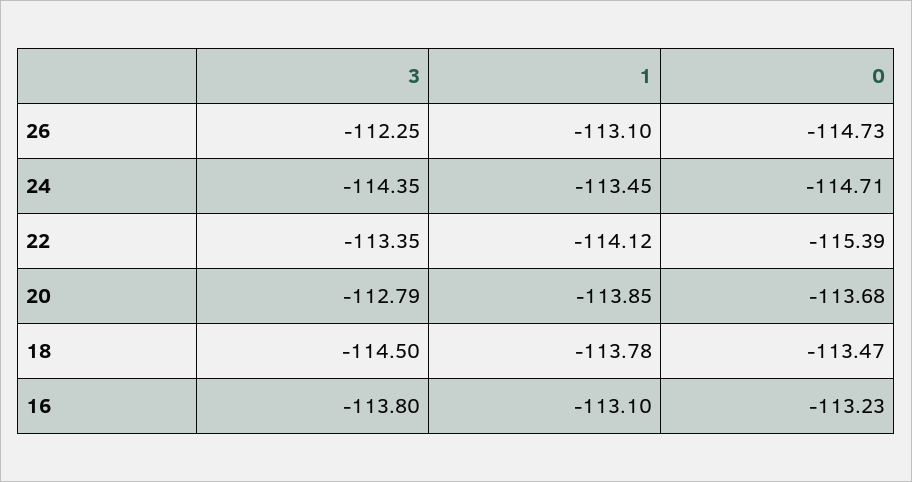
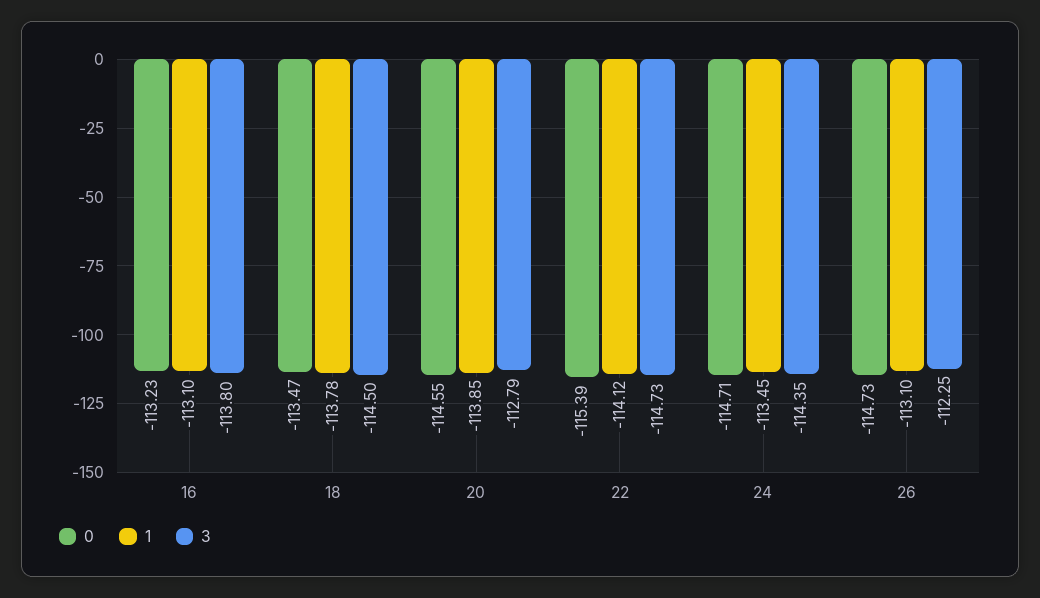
3, 22: -113.35 -> -114.73
0, 20: -113.68 -> -114.55

